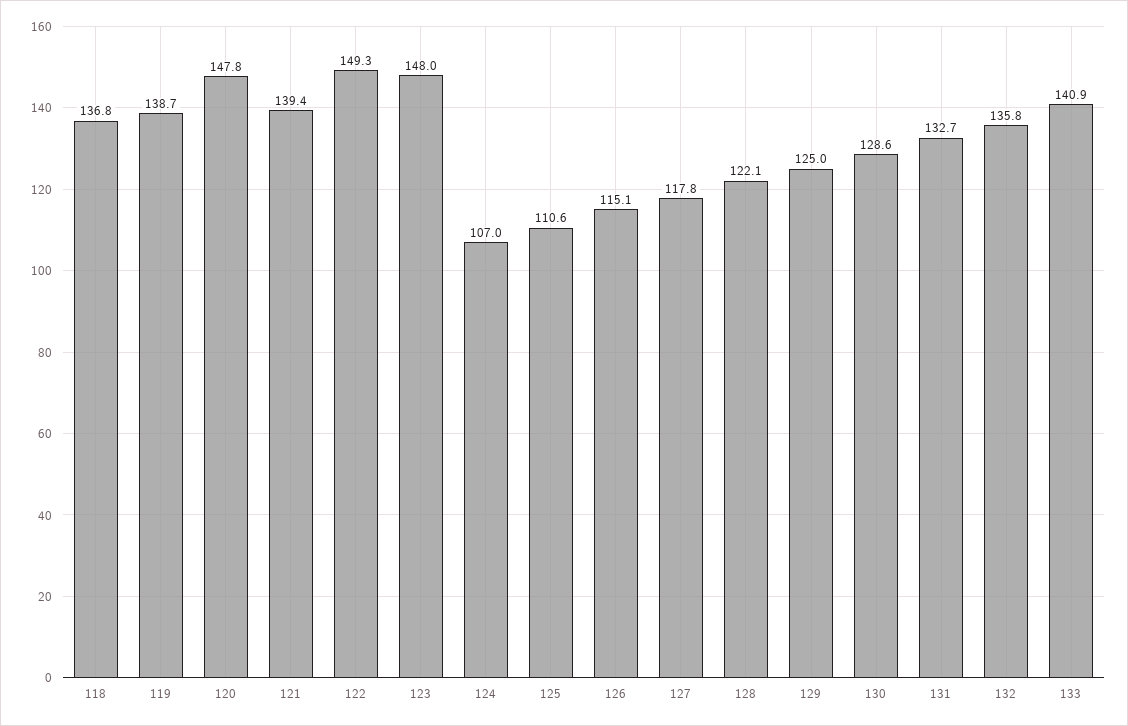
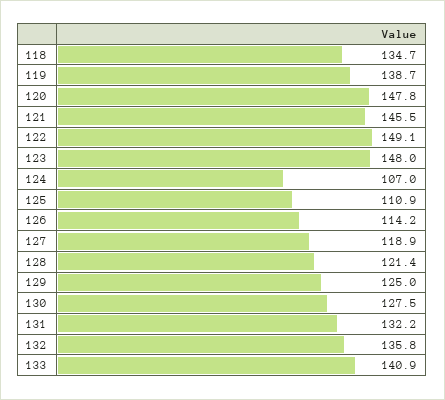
118: 136.8 -> 134.7
121: 139.4 -> 145.5
122: 149.3 -> 149.1
125: 110.6 -> 110.9
126: 115.1 -> 114.2
127: 117.8 -> 118.9
128: 122.1 -> 121.4
130: 128.6 -> 127.5
131: 132.7 -> 132.2

